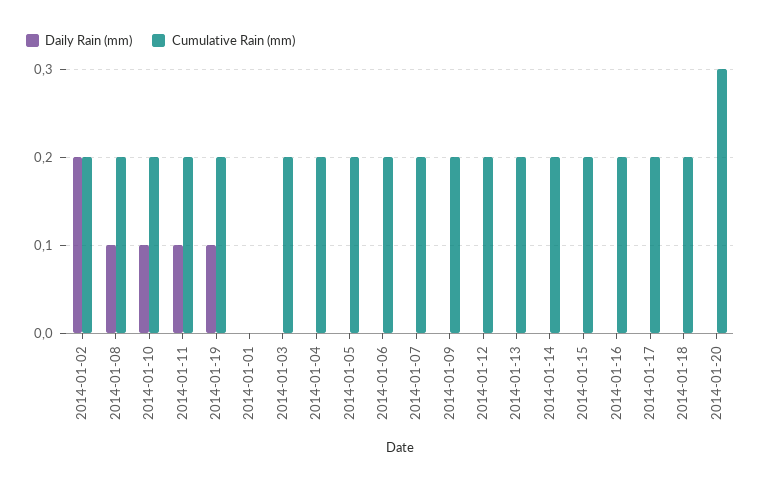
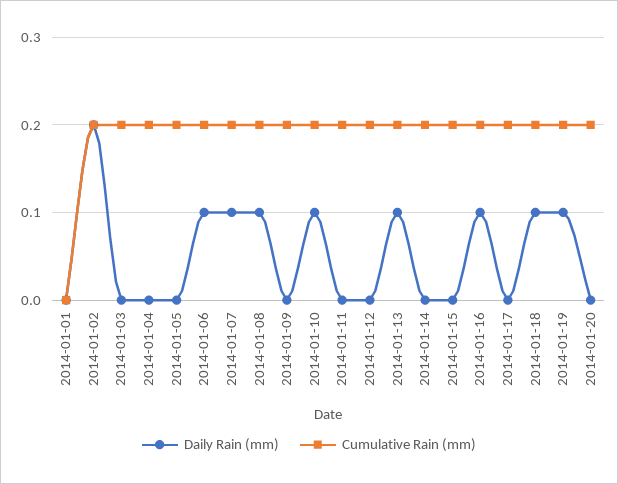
Daily Rain (mm), 2014-01-11: 0.1 -> 0
Daily Rain (mm), 2014-01-06: 0 -> 0.1
Daily Rain (mm), 2014-01-07: 0 -> 0.1
Daily Rain (mm), 2014-01-13: 0 -> 0.1
Daily Rain (mm), 2014-01-16: 0 -> 0.1
Daily Rain (mm), 2014-01-18: 0 -> 0.1
Cumulative Rain (mm), 2014-01-20: 0.3 -> 0.2

